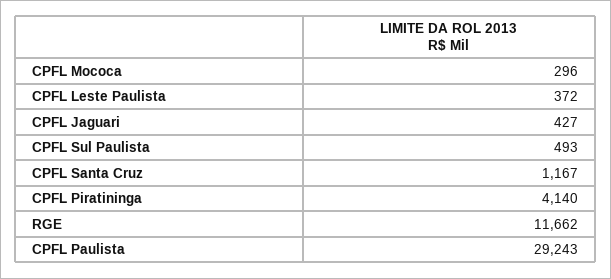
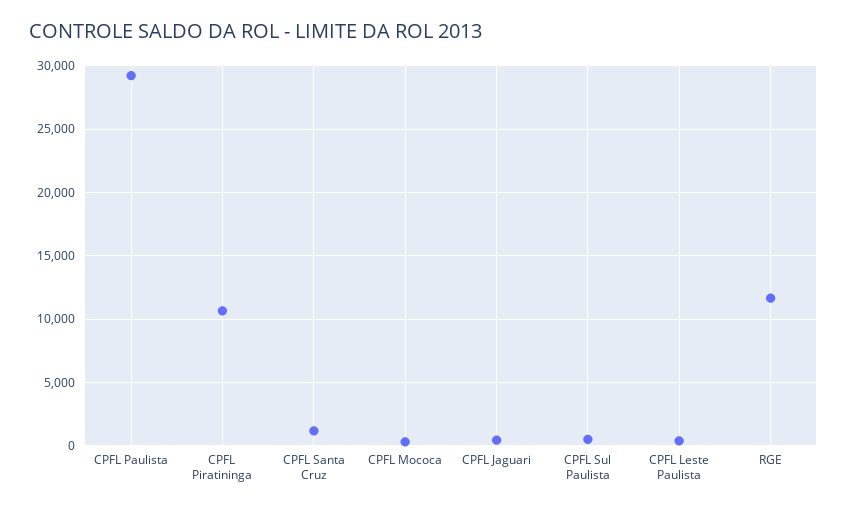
CPFL Piratininga: 4140 -> 10500

